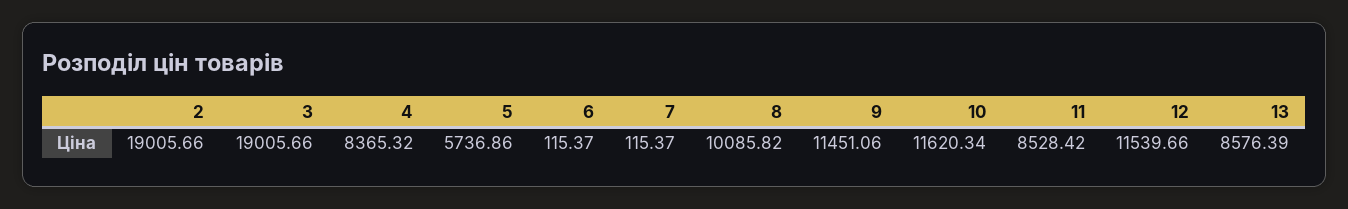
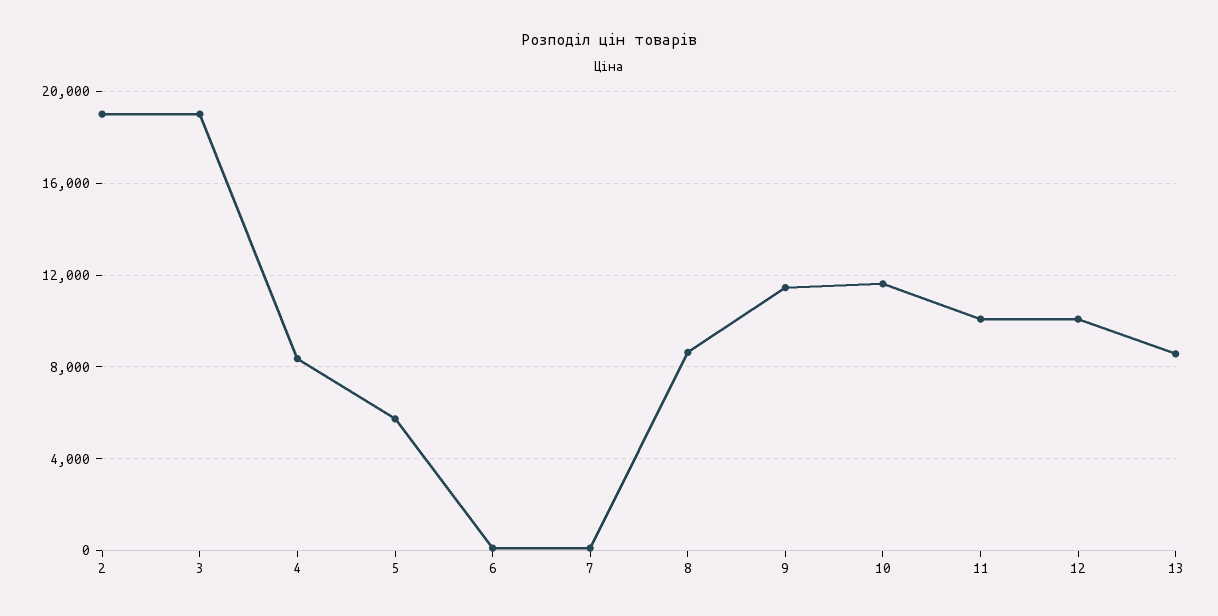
8: 10085.82 -> 8500
11: 8528.42 -> 10000
12: 11539.66 -> 10000

